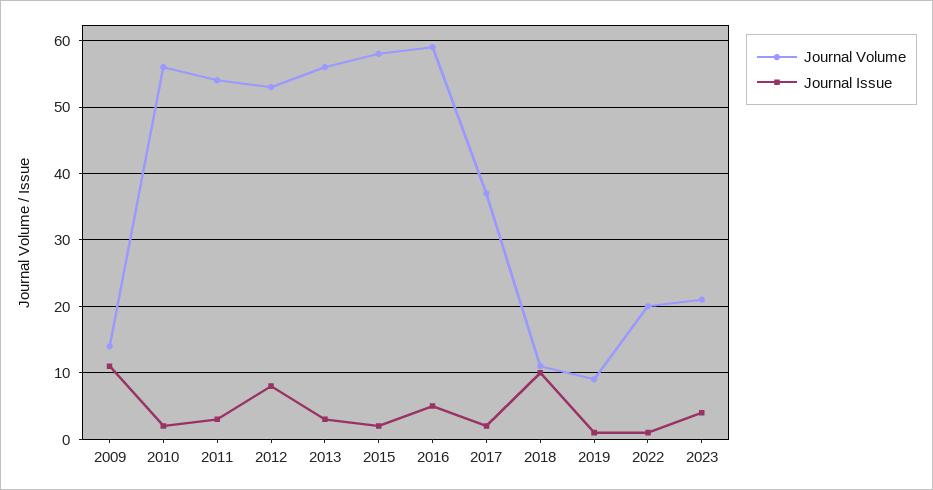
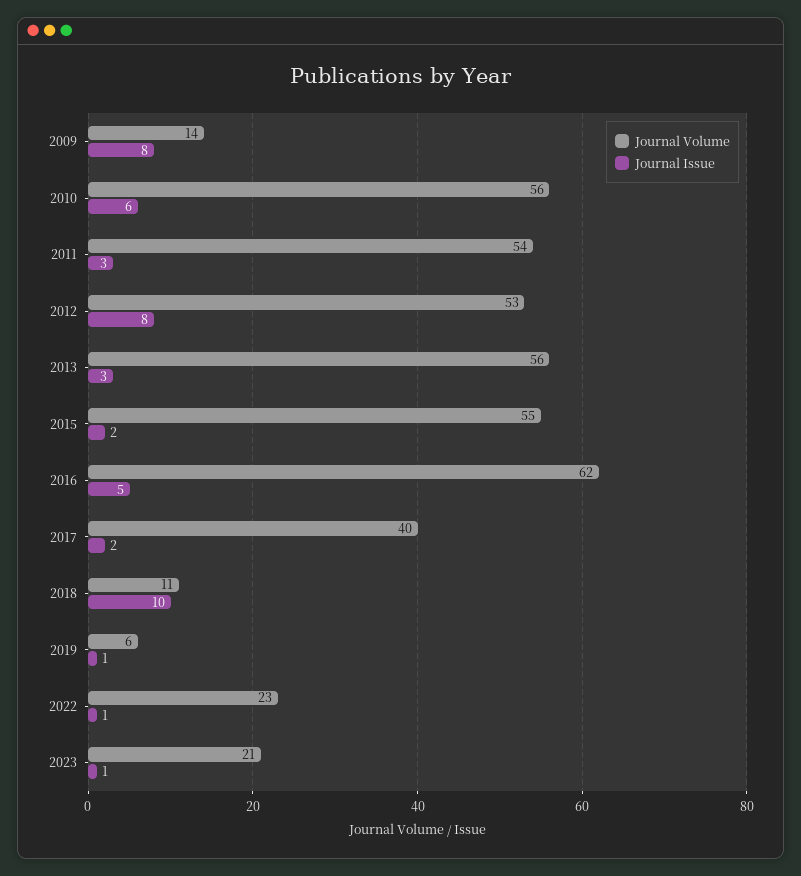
Journal Issue, 2009: 11 -> 8
Journal Issue, 2010: 2 -> 6
Journal Volume, 2015: 58 -> 55
Journal Volume, 2016: 59 -> 62
Journal Volume, 2017: 37 -> 40
Journal Volume, 2019: 9 -> 6
Journal Volume, 2022: 20 -> 23
Journal Issue, 2023: 4 -> 1

